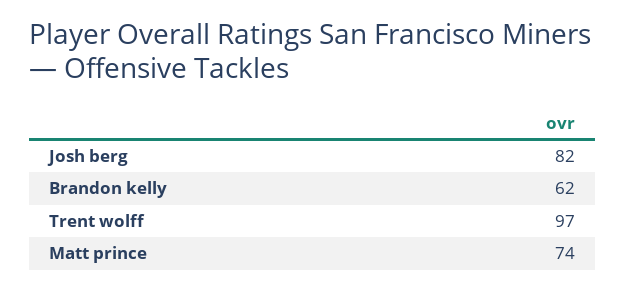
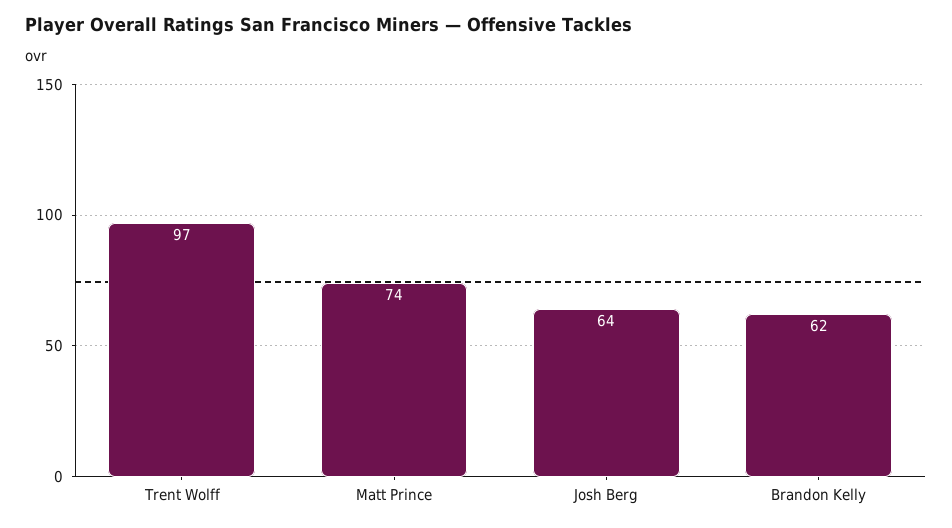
Josh berg: 82 -> 64

